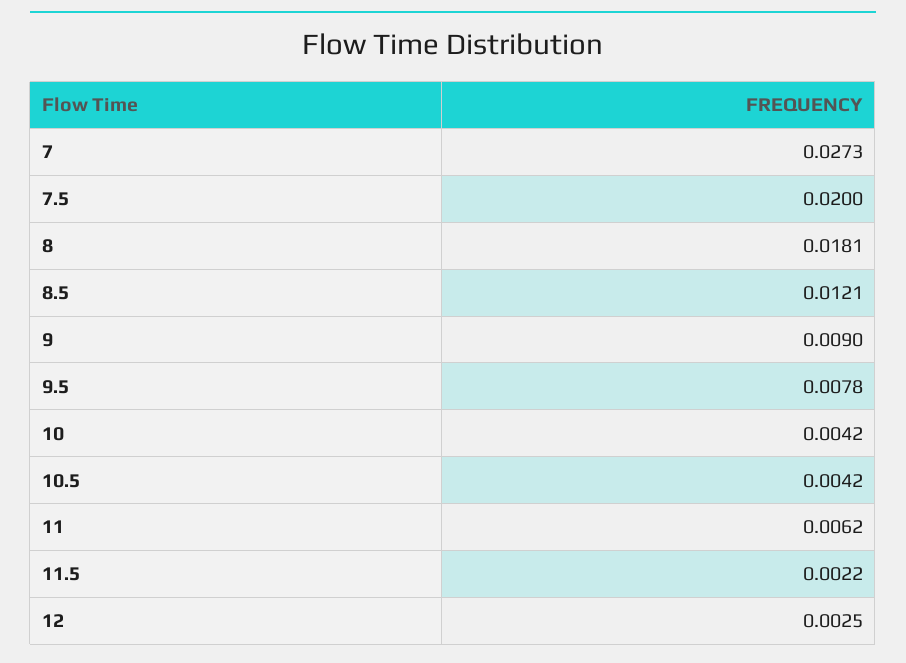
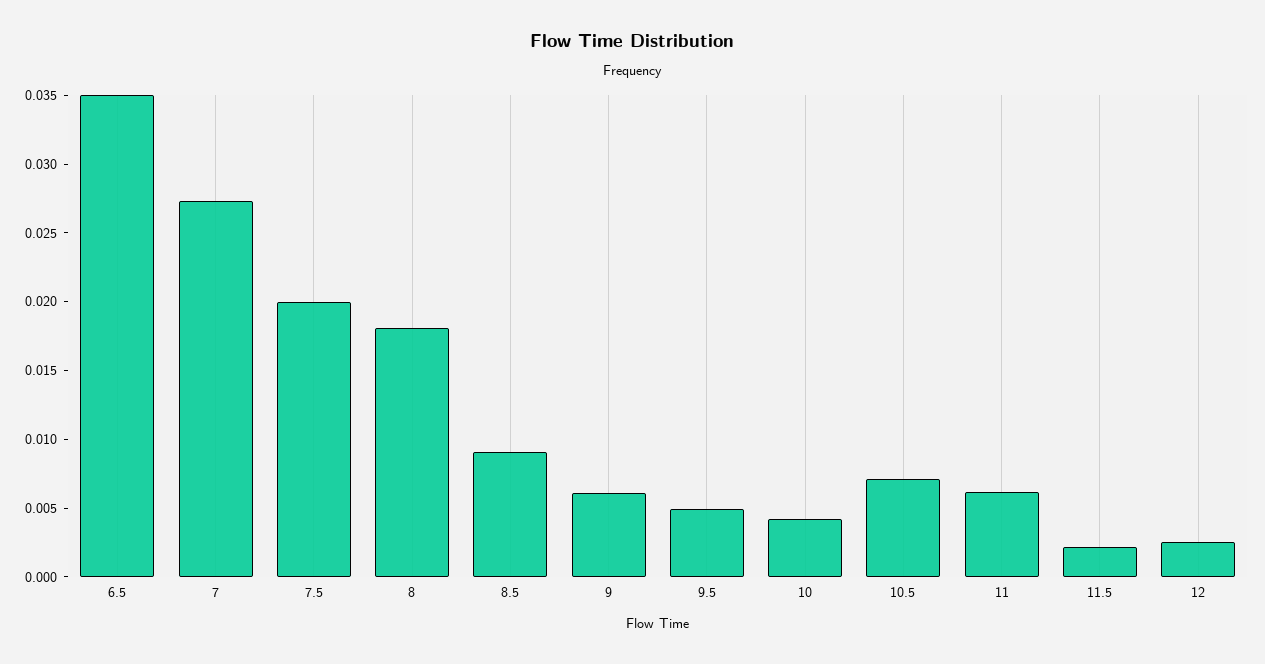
8.5: 0.0121 -> 0.009
9: 0.009 -> 0.006
9.5: 0.0078 -> 0.005
10.5: 0.0042 -> 0.007
6.5: none -> 0.035

